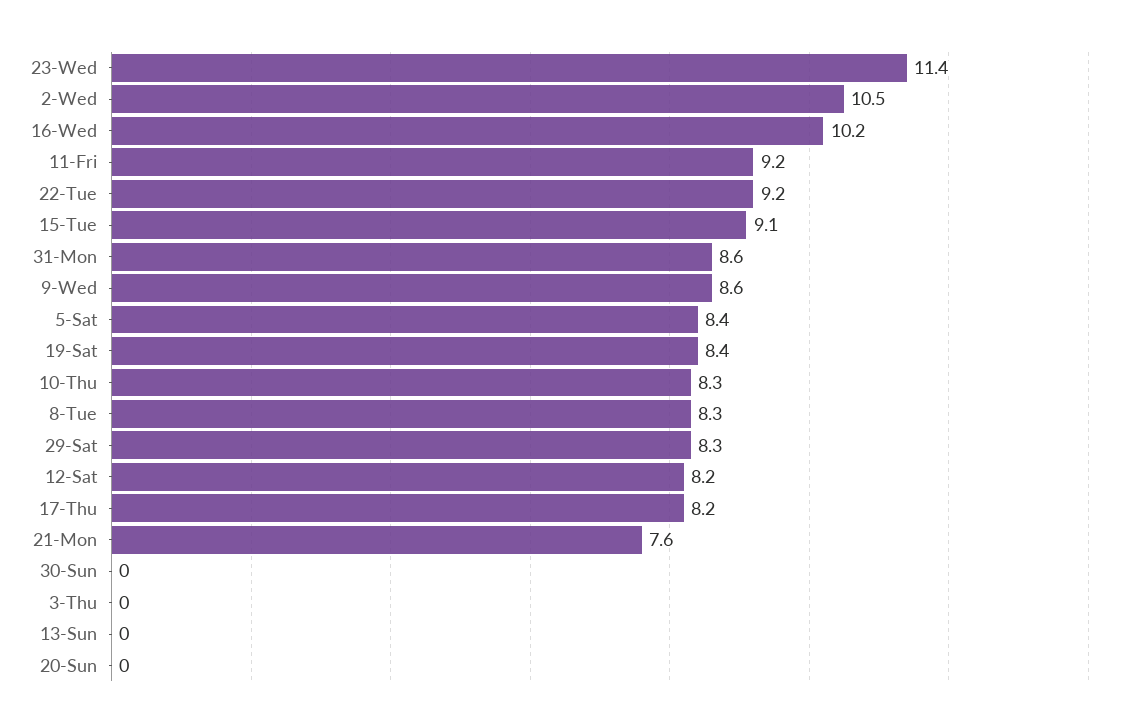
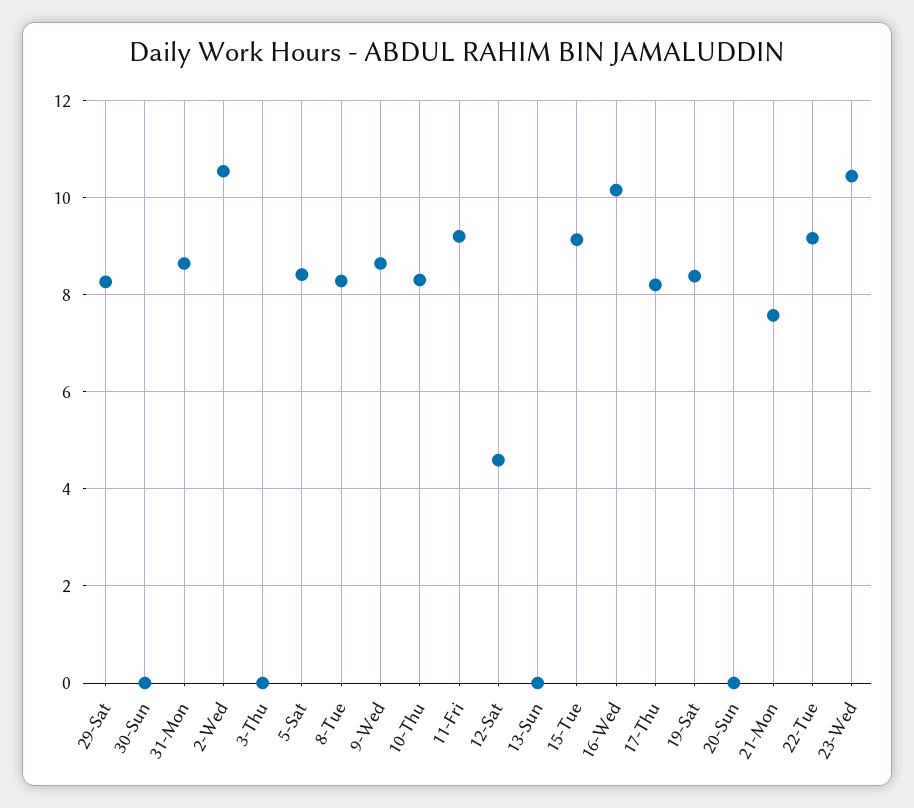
23-Wed: 11.4 -> 10.4
12-Sat: 8.2 -> 4.6

